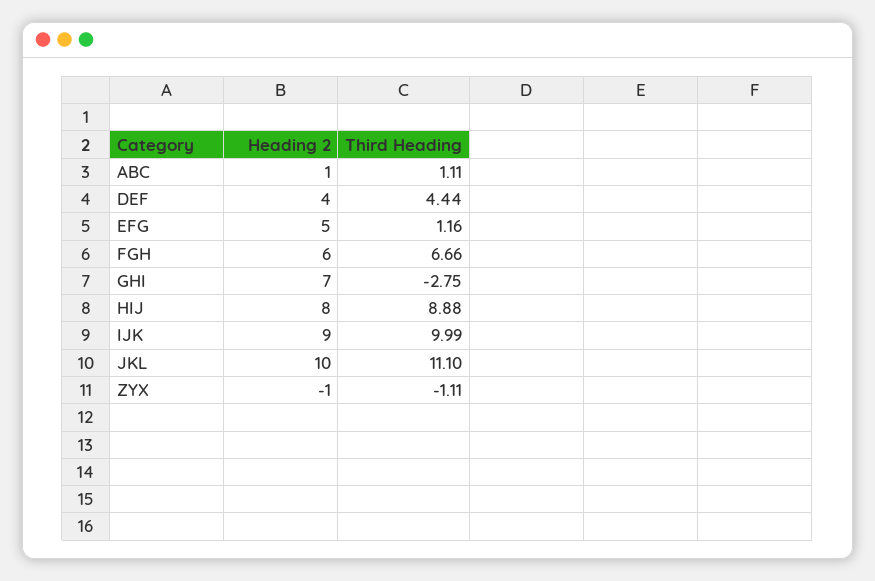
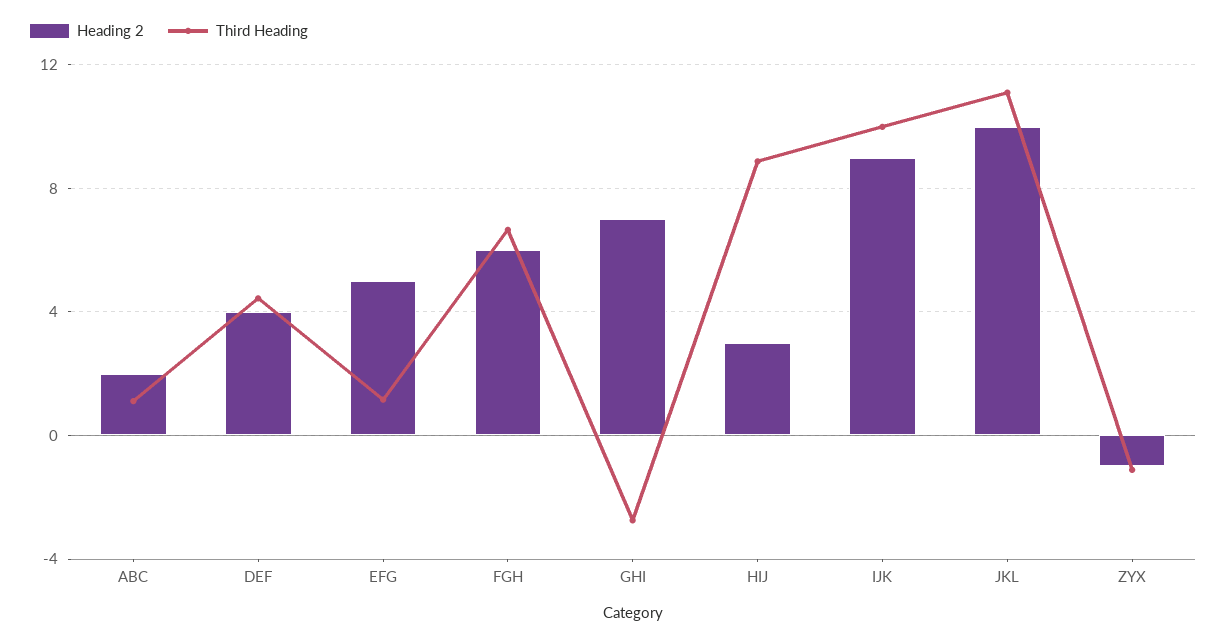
Heading 2, ABC: 1 -> 2
Heading 2, HIJ: 8 -> 3

